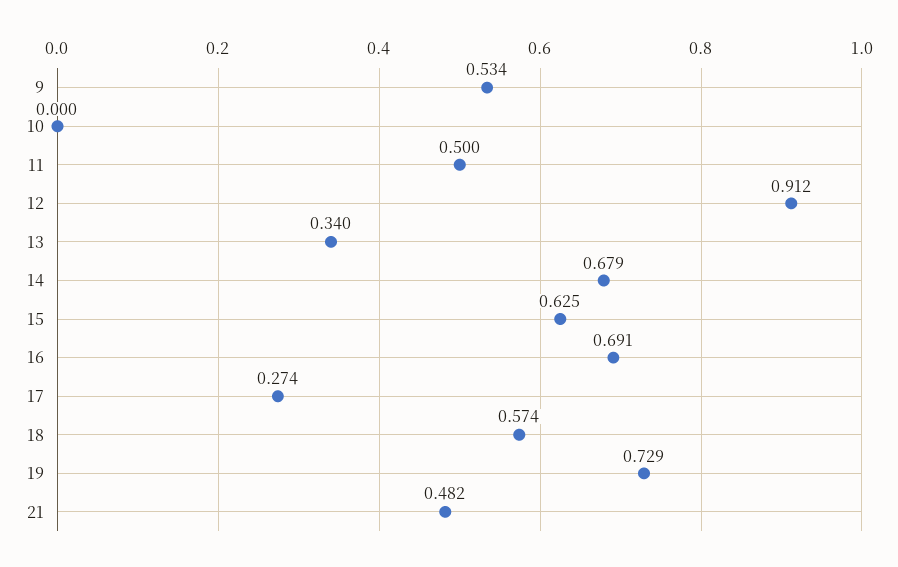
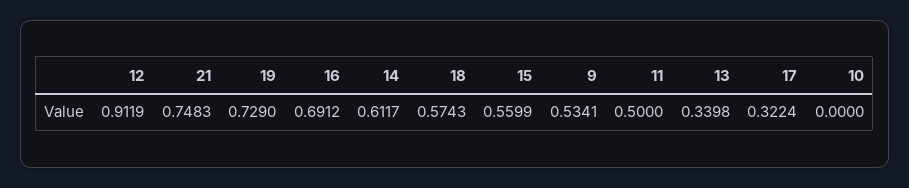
14: 0.679 -> 0.6117
15: 0.625 -> 0.5599
17: 0.274 -> 0.3224
21: 0.482 -> 0.7483

